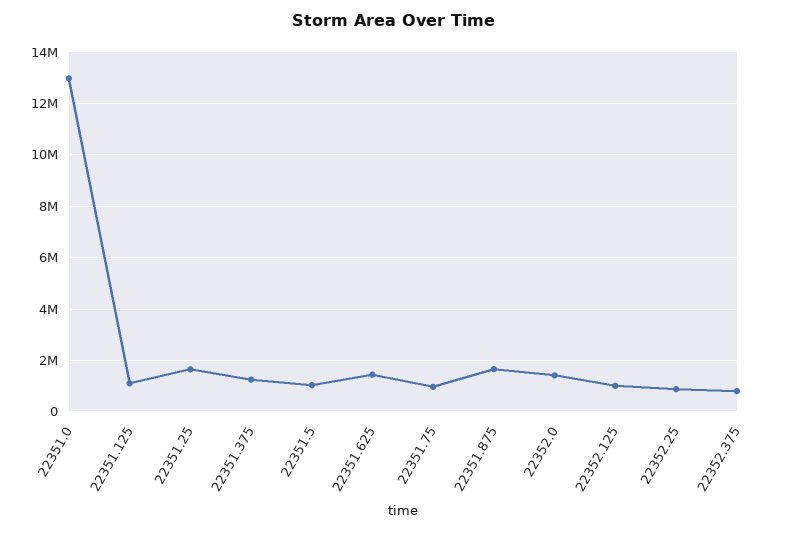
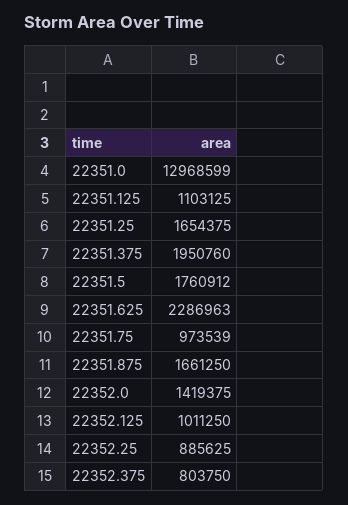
22351.375: 1250000 -> 1950760
22351.5: 1000000 -> 1760912
22351.625: 1500000 -> 2286963

